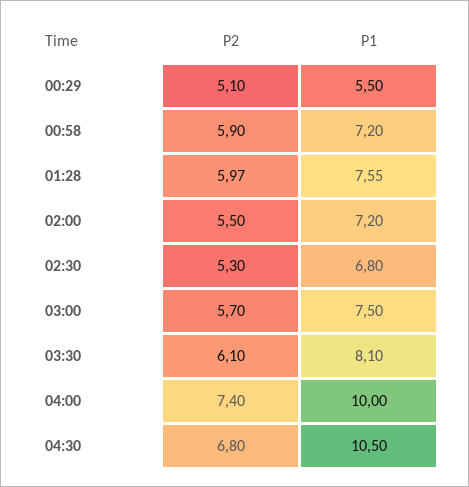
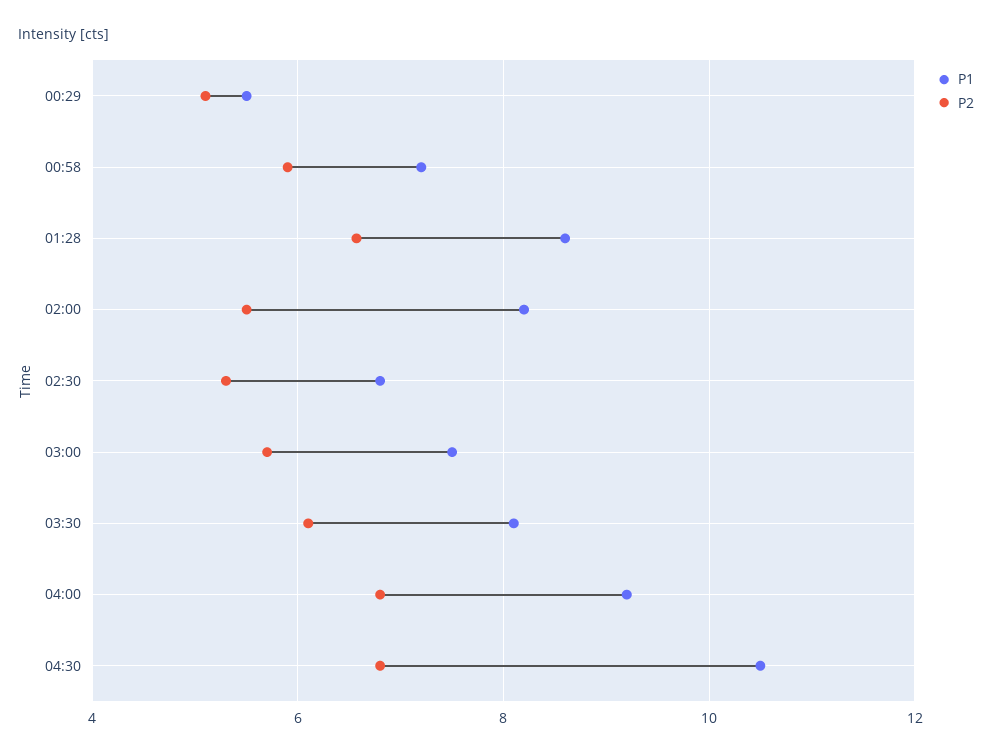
P2, 01:28: 5.97 -> 6.6
P1, 01:28: 7.55 -> 8.6
P1, 02:00: 7.2 -> 8.2
P2, 04:00: 7.4 -> 6.8
P1, 04:00: 10 -> 9.2

